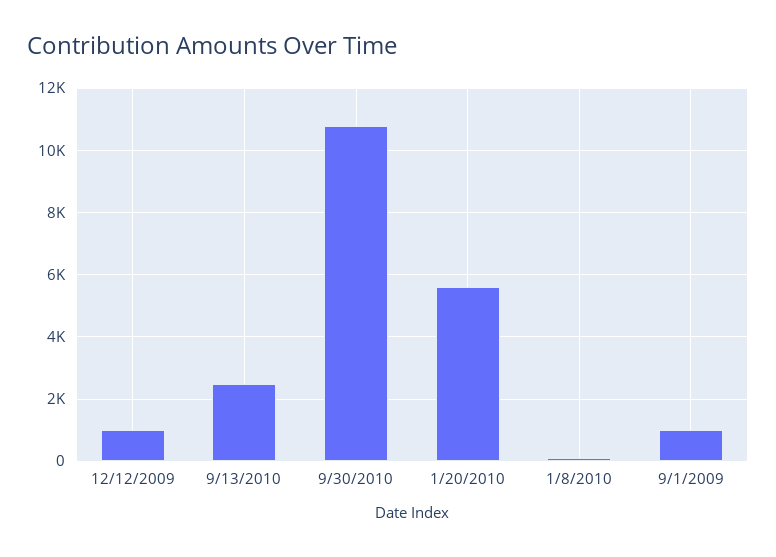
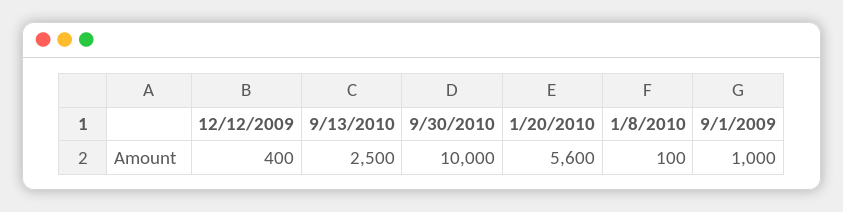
12/12/2009: 1000 -> 400
9/30/2010: 10800 -> 10000

